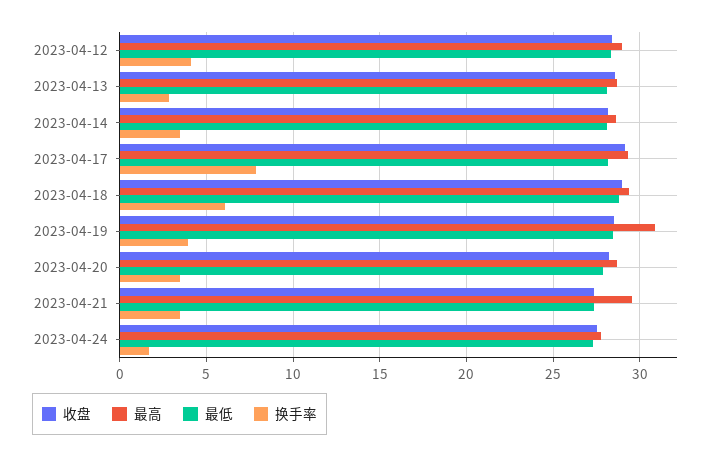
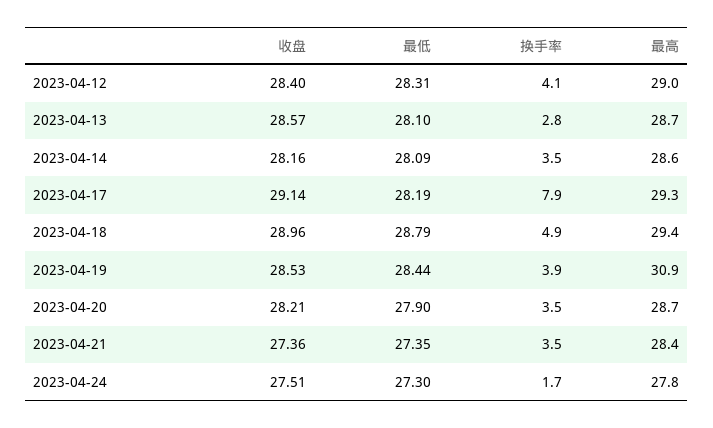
换手率, 2023-04-18: 6 -> 4.9
最高, 2023-04-21: 29.5 -> 28.4

